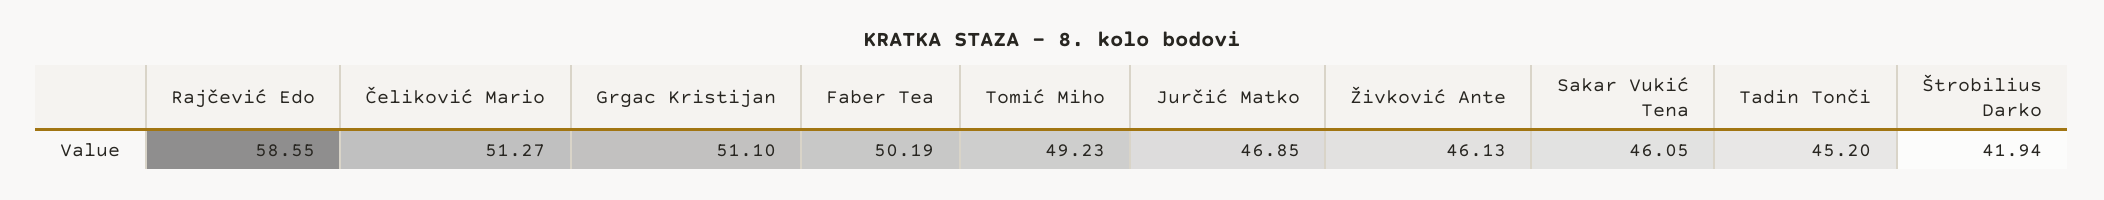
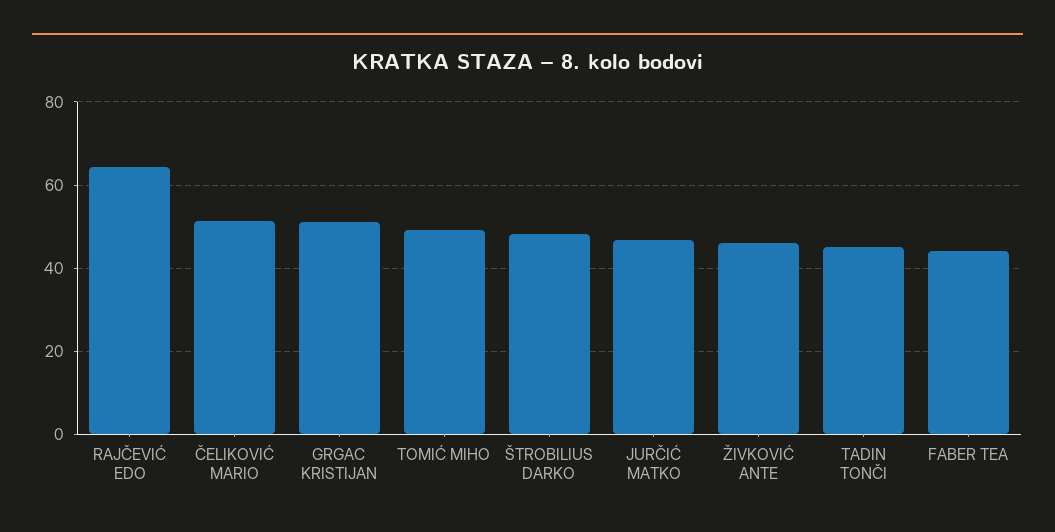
Rajčević Edo: 58.55 -> 64
Faber Tea: 50.19 -> 44
Sakar Vukić Tena: 46.05 -> none
Štrobilius Darko: 41.94 -> 48

